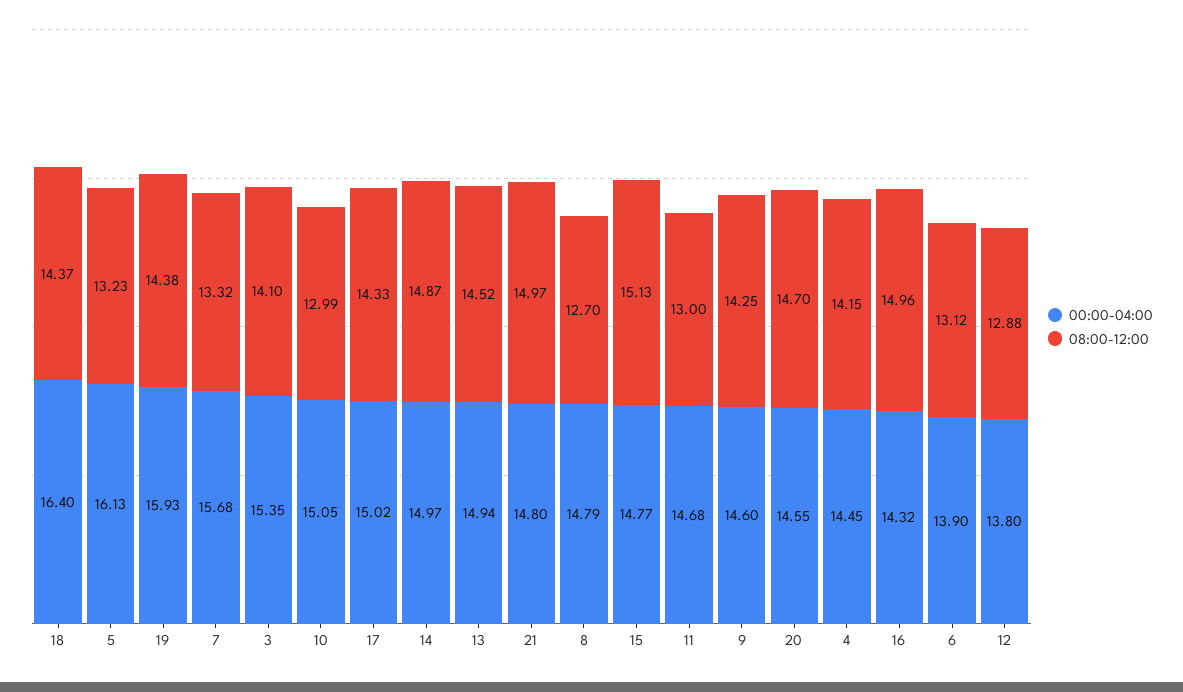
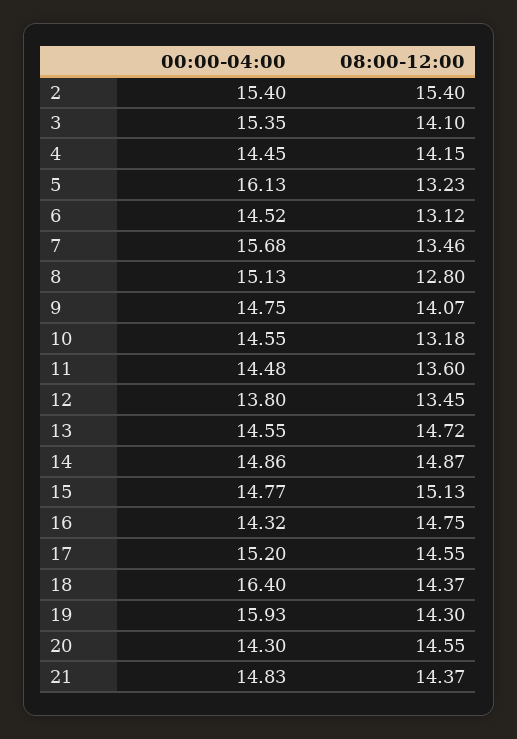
08:00-12:00, 19: 14.38 -> 14.3
08:00-12:00, 7: 13.32 -> 13.46
00:00-04:00, 10: 15.05 -> 14.55
08:00-12:00, 10: 12.99 -> 13.18
00:00-04:00, 17: 15.02 -> 15.2
08:00-12:00, 17: 14.33 -> 14.55
00:00-04:00, 14: 14.97 -> 14.86
00:00-04:00, 13: 14.94 -> 14.55
08:00-12:00, 13: 14.52 -> 14.72
00:00-04:00, 21: 14.8 -> 14.83
08:00-12:00, 21: 14.97 -> 14.37
00:00-04:00, 8: 14.79 -> 15.13
08:00-12:00, 8: 12.7 -> 12.8
00:00-04:00, 11: 14.68 -> 14.48
08:00-12:00, 11: 13 -> 13.6
00:00-04:00, 9: 14.6 -> 14.75
08:00-12:00, 9: 14.25 -> 14.07
00:00-04:00, 20: 14.55 -> 14.3
08:00-12:00, 20: 14.7 -> 14.55
08:00-12:00, 16: 14.96 -> 14.75
00:00-04:00, 6: 13.9 -> 14.52
08:00-12:00, 12: 12.88 -> 13.45
00:00-04:00, 2: none -> 15.4
08:00-12:00, 2: none -> 15.4

